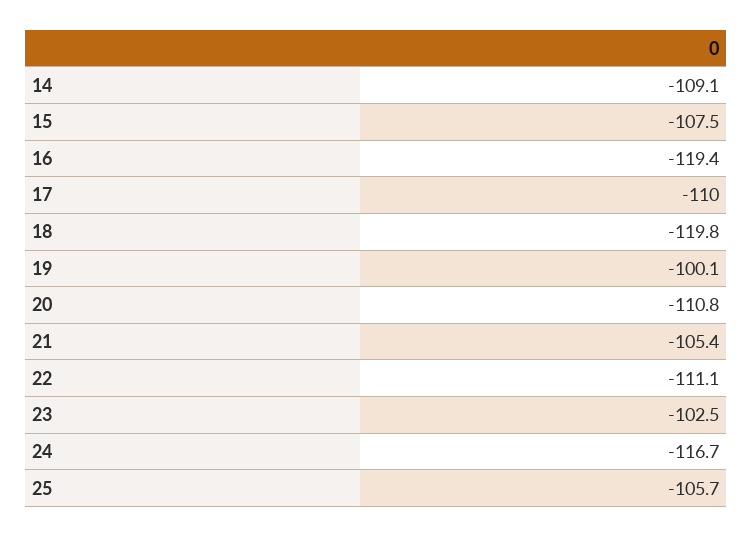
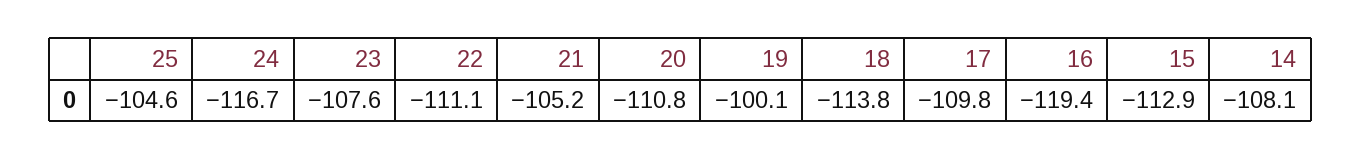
14: -109.1 -> -108.1
15: -107.5 -> -112.9
17: -110 -> -109.8
18: -119.8 -> -113.8
21: -105.4 -> -105.2
23: -102.5 -> -107.6
25: -105.7 -> -104.6

